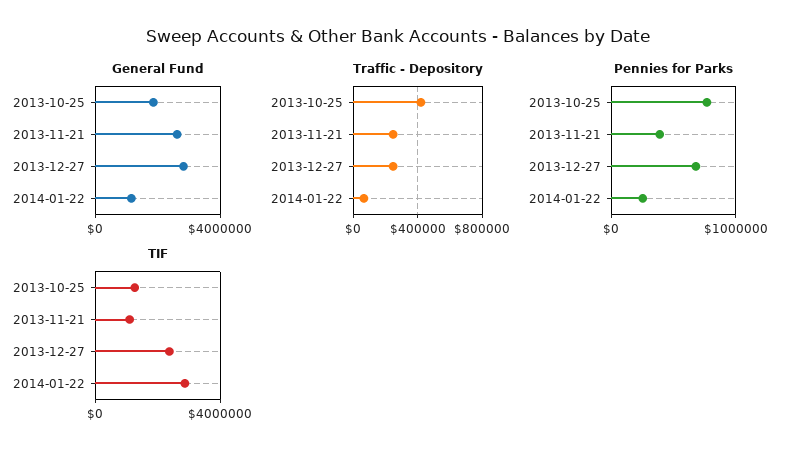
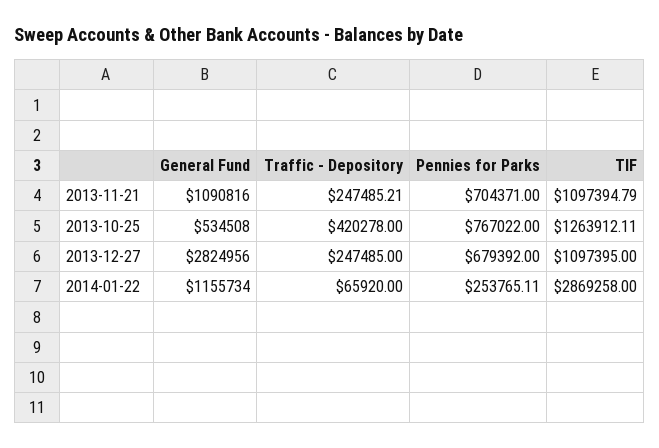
General Fund, 2013-10-25: 2000000 -> 534508
General Fund, 2013-11-21: 2500000 -> 1090816
Pennies for Parks, 2013-11-21: 400000 -> 704371
TIF, 2013-12-27: 2500000 -> 1097395

